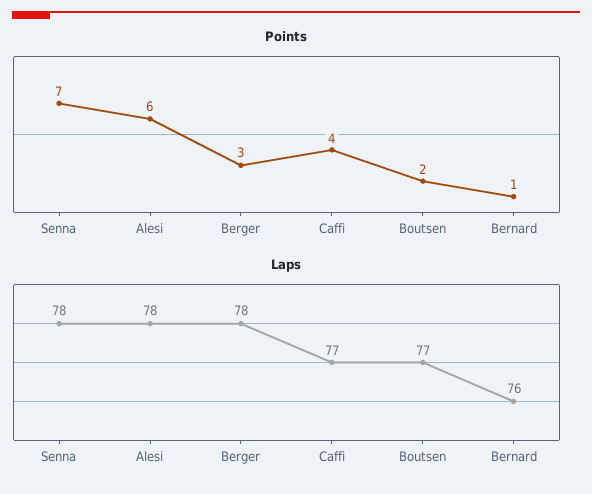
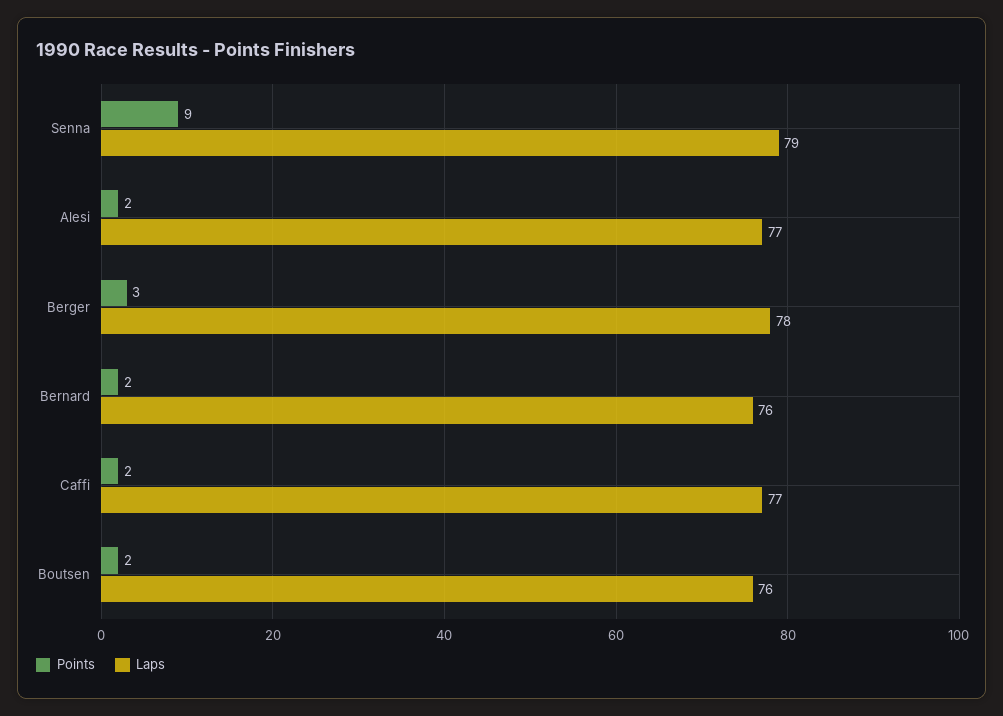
Points, Senna: 7 -> 9
Points, Alesi: 6 -> 2
Points, Caffi: 4 -> 2
Points, Bernard: 1 -> 2
Laps, Senna: 78 -> 79
Laps, Alesi: 78 -> 77
Laps, Boutsen: 77 -> 76

